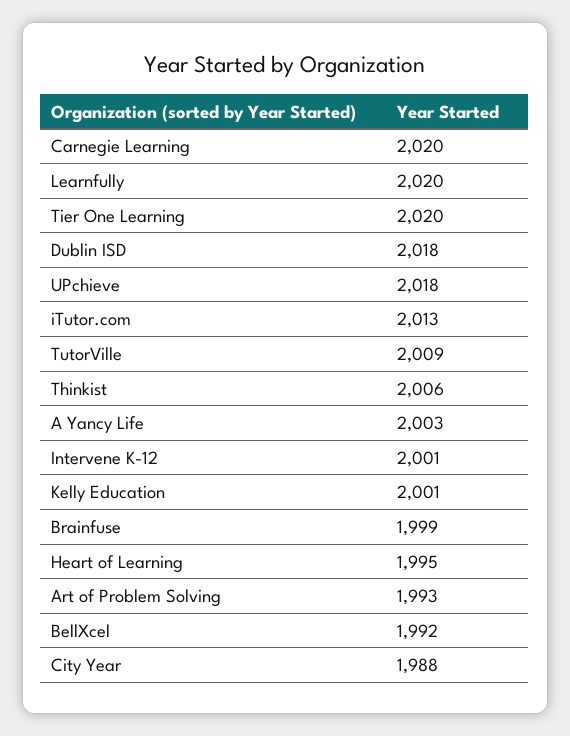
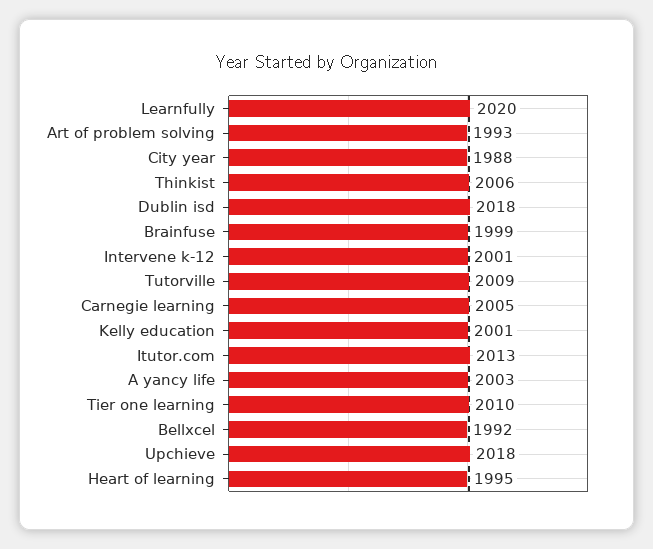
Carnegie Learning: 2020 -> 2005
Tier One Learning: 2020 -> 2010

